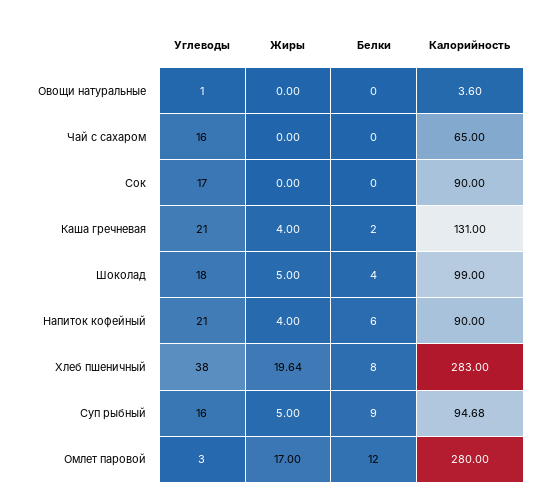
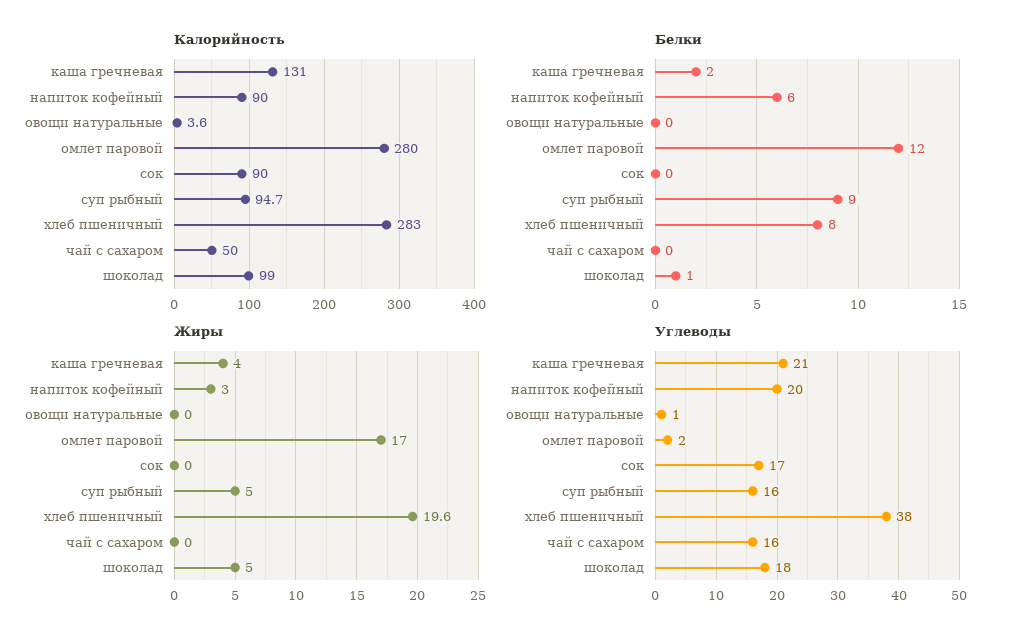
Калорийность, Чай с сахаром: 65 -> 50
Белки, Шоколад: 4 -> 1
Углеводы, Напиток кофейный: 21 -> 20
Жиры, Напиток кофейный: 4 -> 3
Углеводы, Омлет паровой: 3 -> 2

